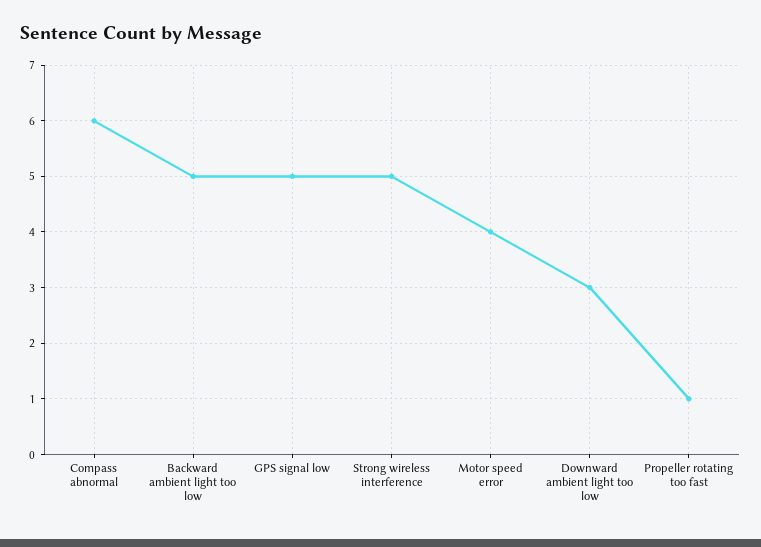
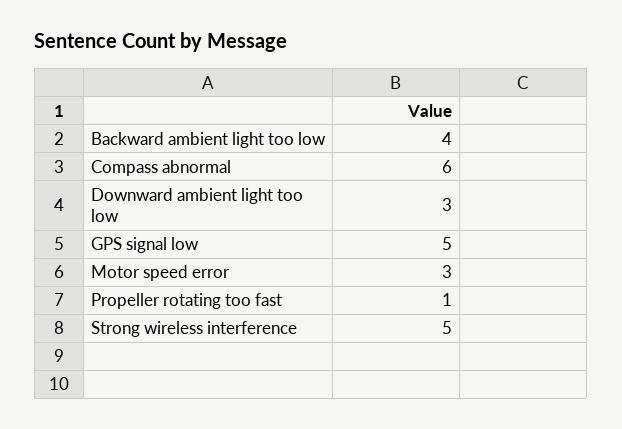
Backward ambient light too low: 5 -> 4
Motor speed error: 4 -> 3

